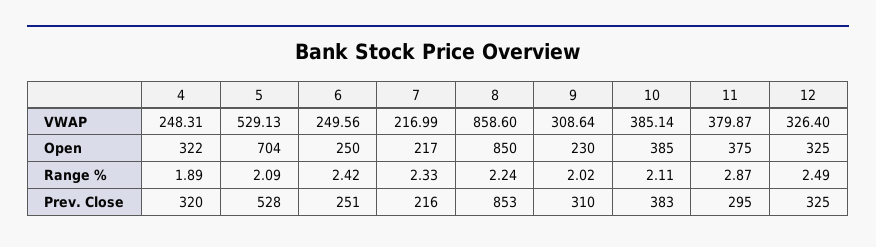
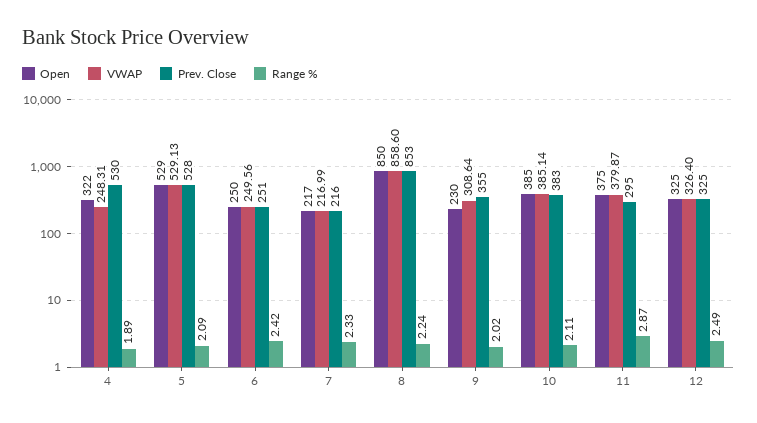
Open, 5: 704 -> 529
Prev. Close, 4: 320 -> 530
Prev. Close, 9: 310 -> 355

